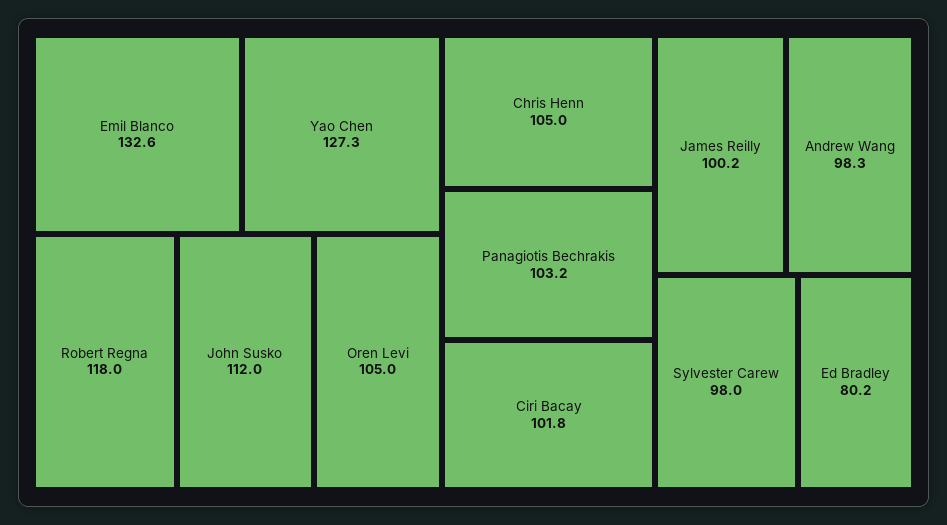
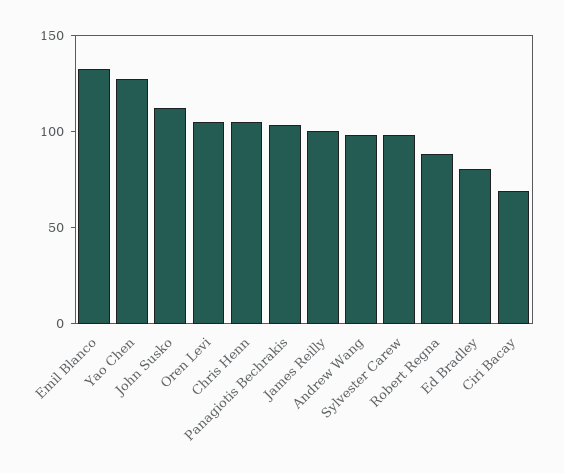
Robert Regna: 118 -> 90
Ciri Bacay: 101.8 -> 70

